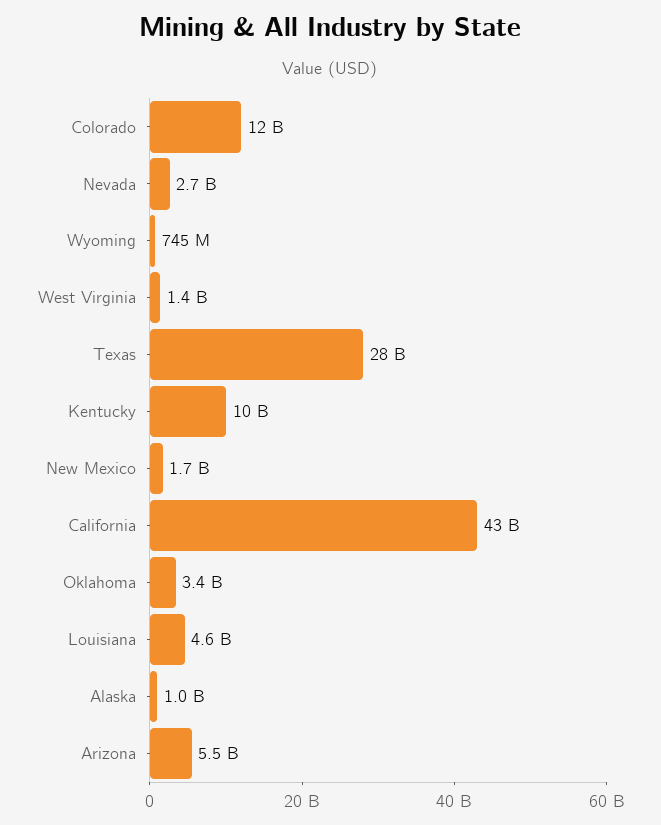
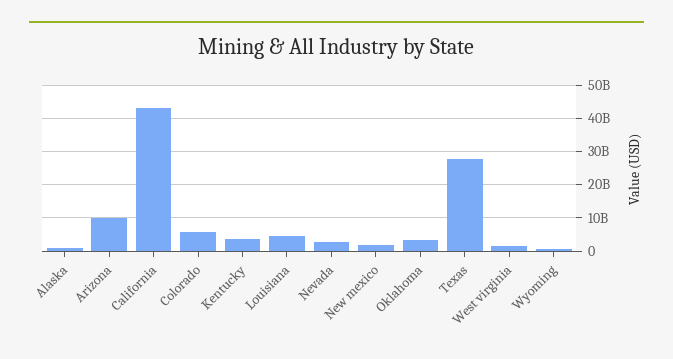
Colorado: 12000000000 -> 6000000000
Kentucky: 10000000000 -> 4000000000
Arizona: 5500000000 -> 10000000000

